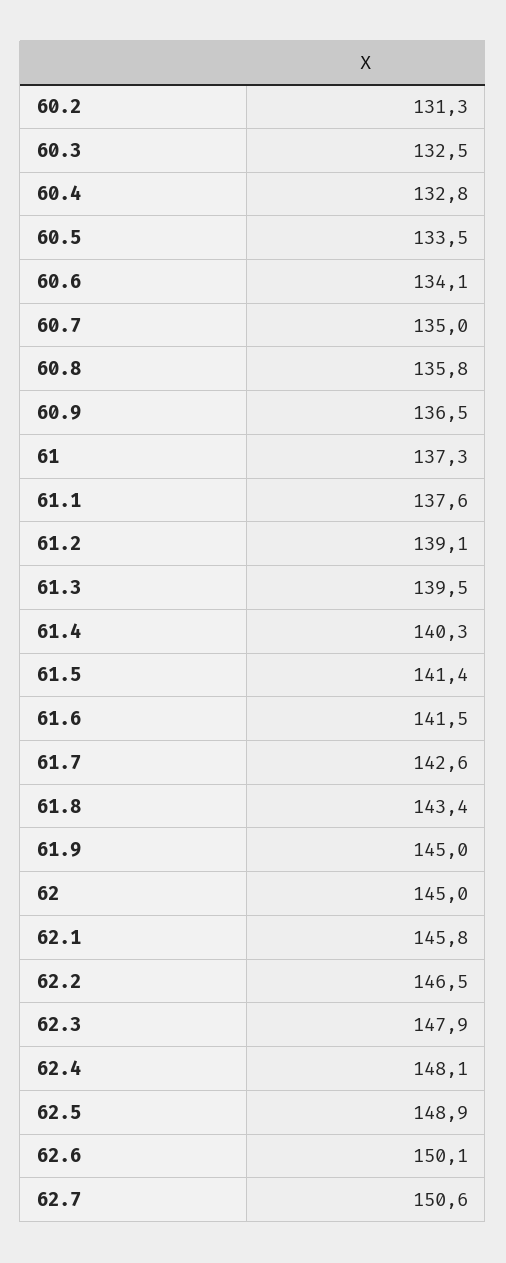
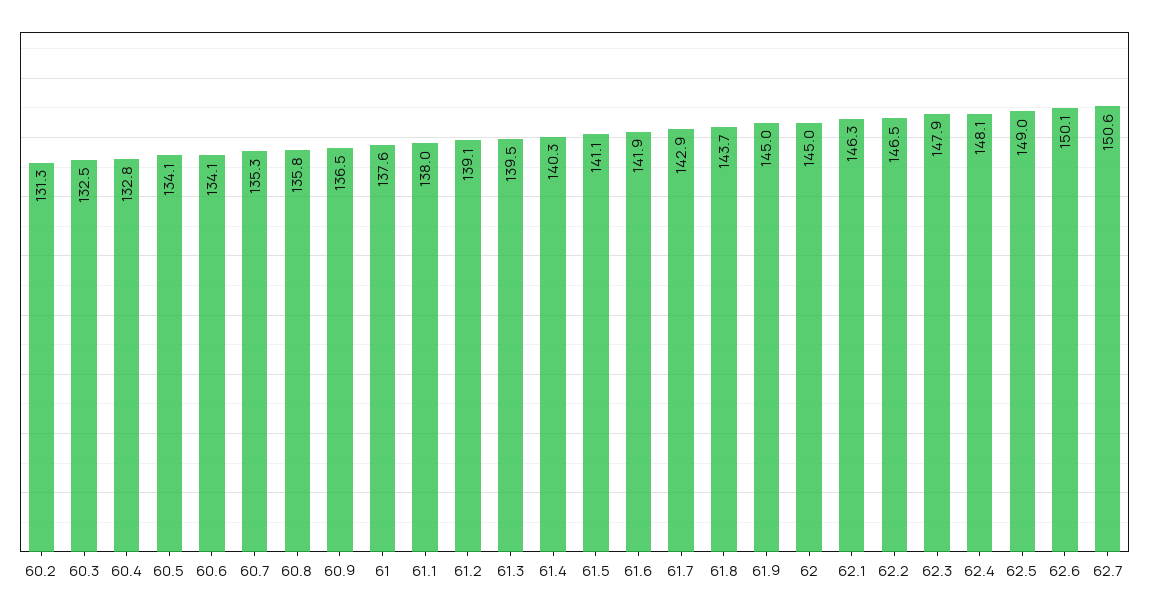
60.5: 133.5 -> 134.1
60.7: 135 -> 135.3
61: 137.3 -> 137.6
61.1: 137.6 -> 138
61.5: 141.4 -> 141.1
61.6: 141.5 -> 141.9
61.7: 142.6 -> 142.9
61.8: 143.4 -> 143.7
62.1: 145.8 -> 146.3
62.5: 148.9 -> 149

